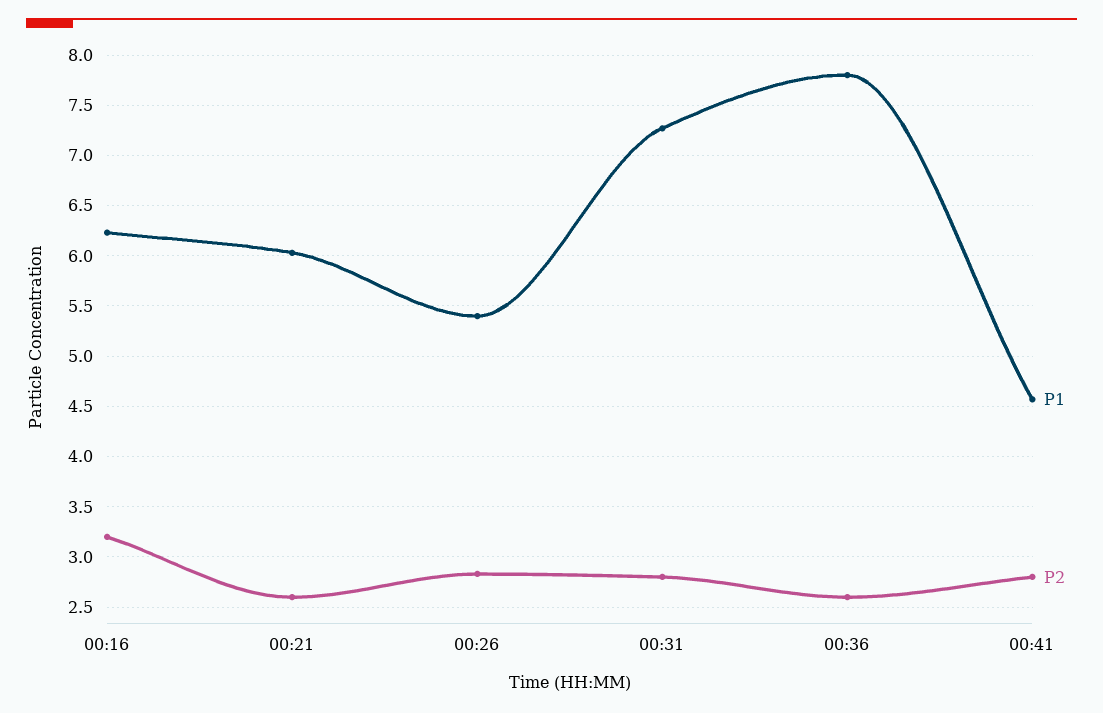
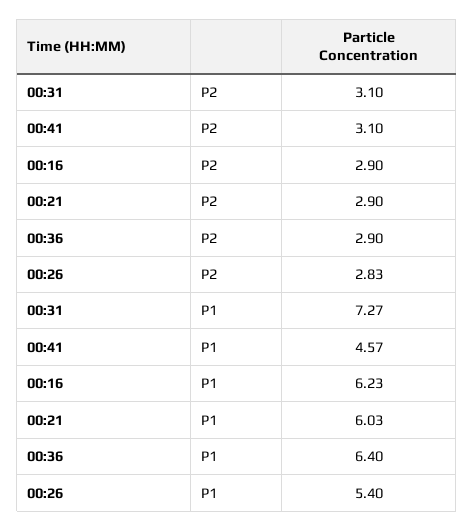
P2, 00:16: 3.2 -> 2.9
P2, 00:21: 2.6 -> 2.9
P2, 00:31: 2.8 -> 3.1
P1, 00:36: 7.8 -> 6.4
P2, 00:36: 2.6 -> 2.9
P2, 00:41: 2.8 -> 3.1

